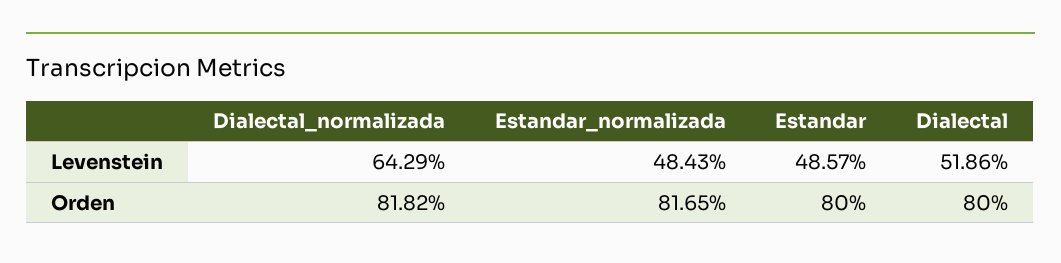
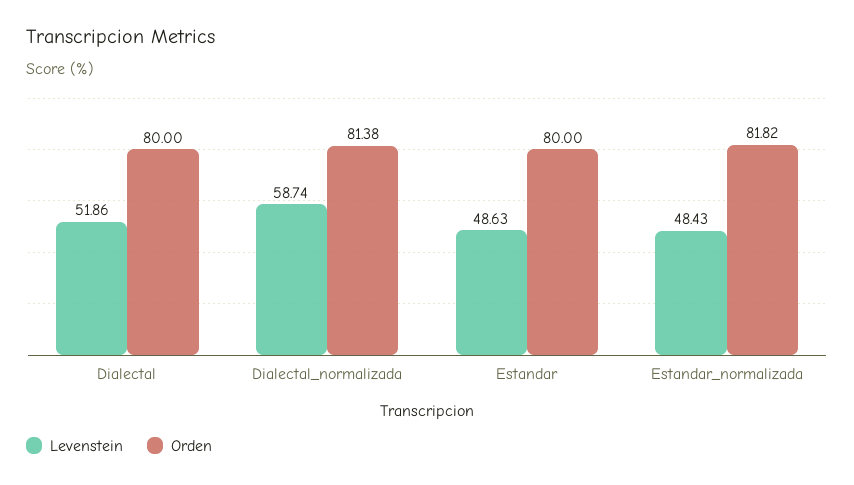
Levenstein, Dialectal_normalizada: 64.29 -> 58.74
Levenstein, Estandar: 48.57 -> 48.63
Orden, Dialectal_normalizada: 81.82 -> 81.38
Orden, Estandar_normalizada: 81.65 -> 81.82

